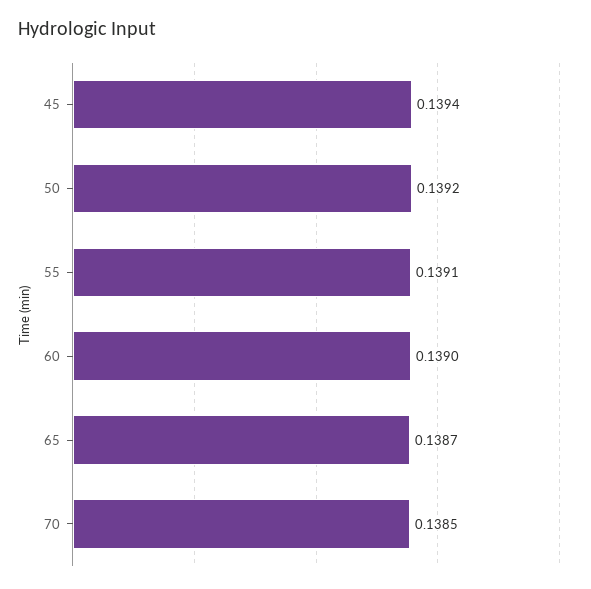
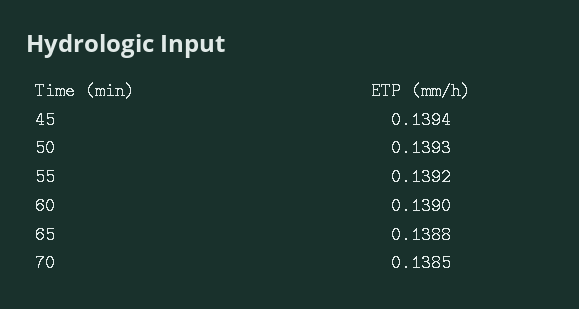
50: 0.1392 -> 0.1393
55: 0.1391 -> 0.1392
65: 0.1387 -> 0.1388

